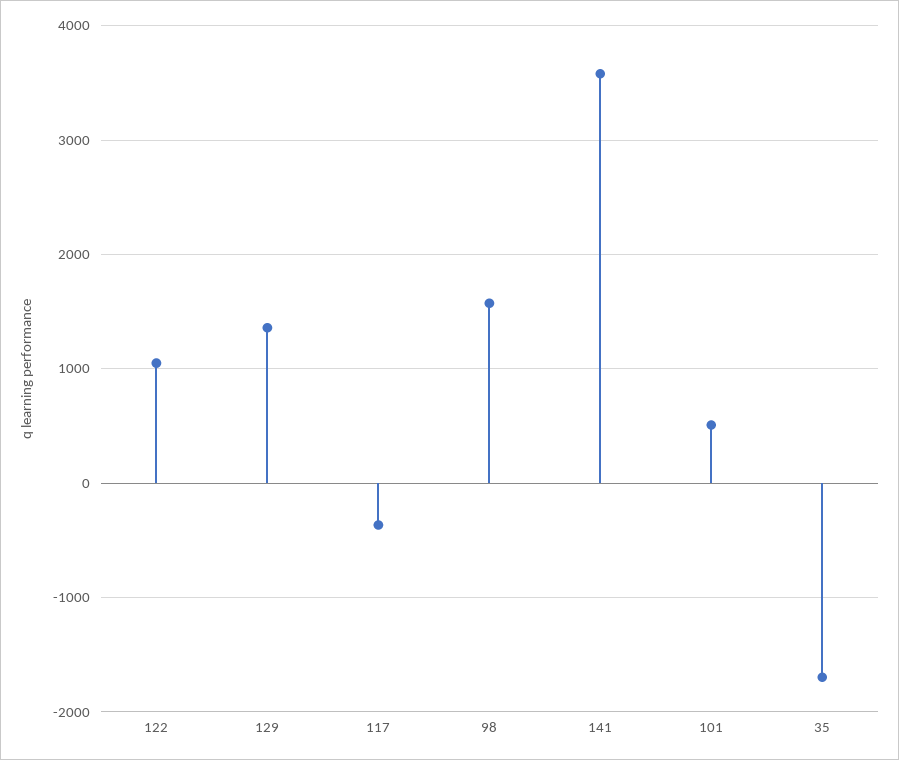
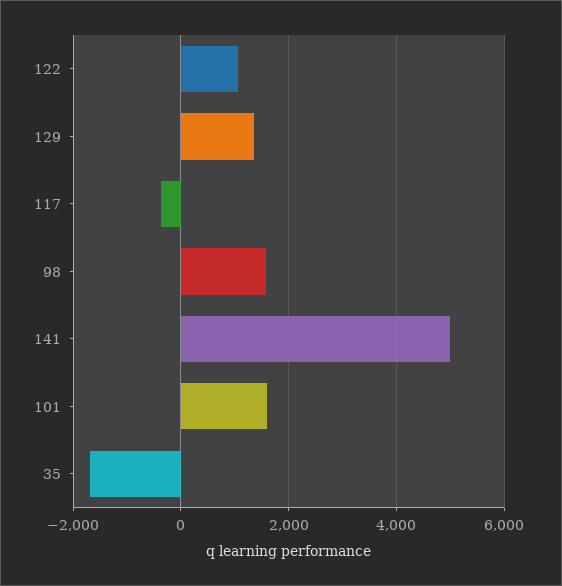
141: 3600 -> 5000
101: 500 -> 1600

